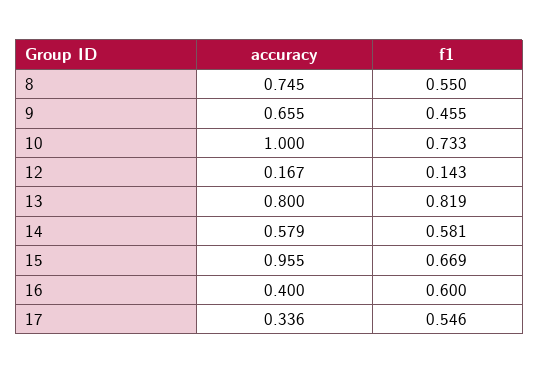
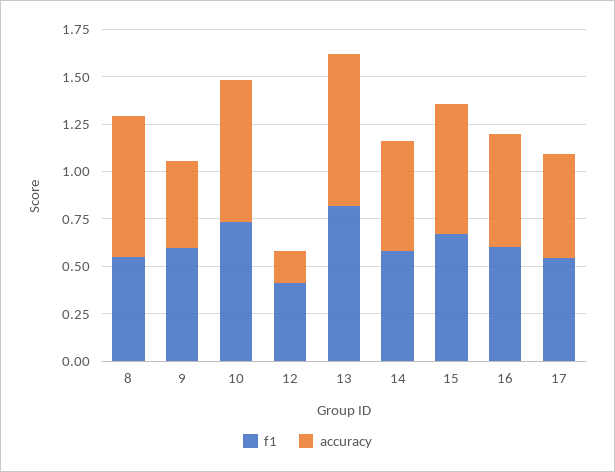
accuracy, 9: 0.655 -> 0.45
f1, 9: 0.455 -> 0.6
accuracy, 10: 1 -> 0.75
f1, 12: 0.143 -> 0.4
accuracy, 15: 0.955 -> 0.7
accuracy, 16: 0.4 -> 0.6
accuracy, 17: 0.336 -> 0.55

